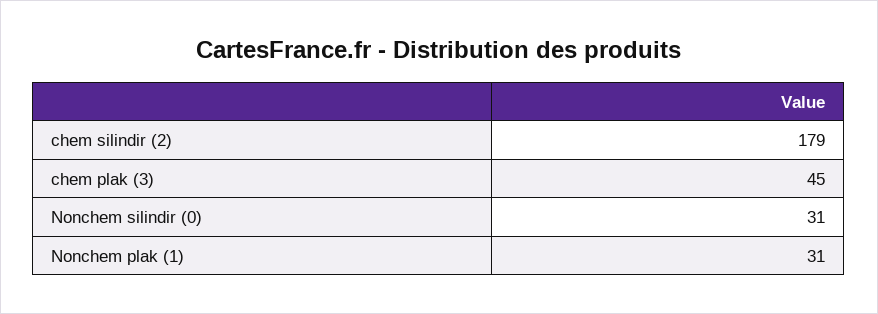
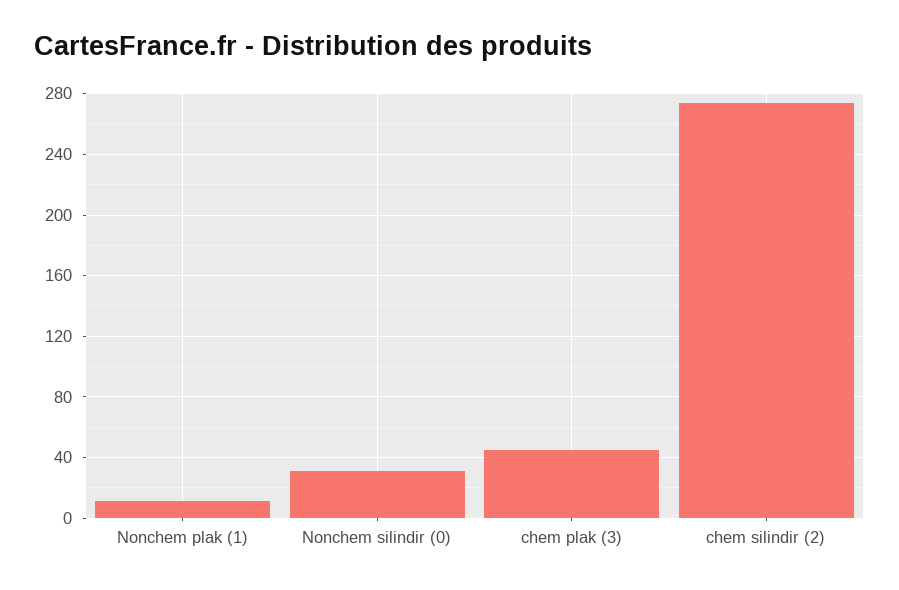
chem silindir (2): 179 -> 275
Nonchem plak (1): 31 -> 10

